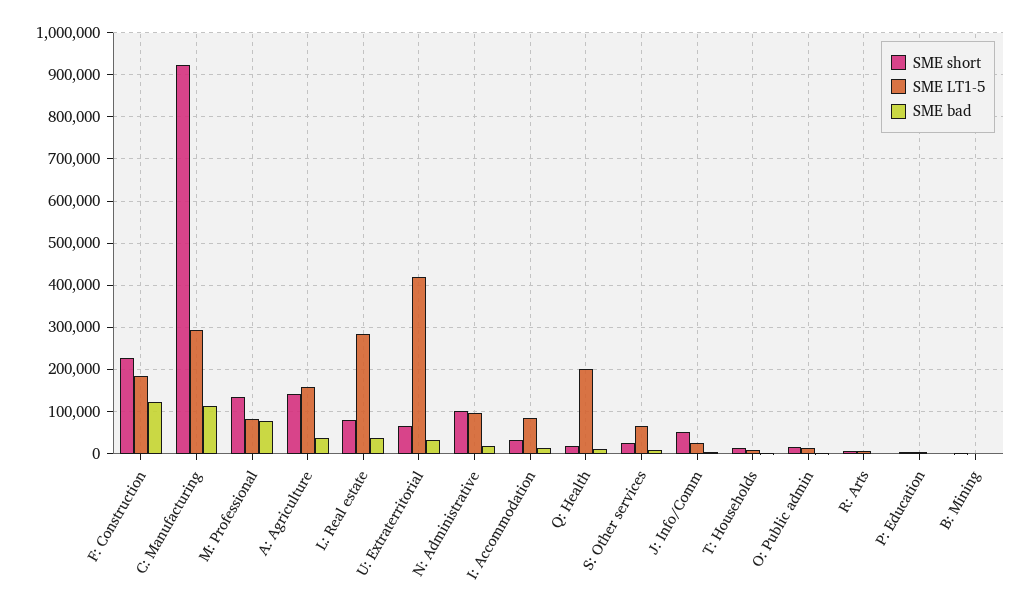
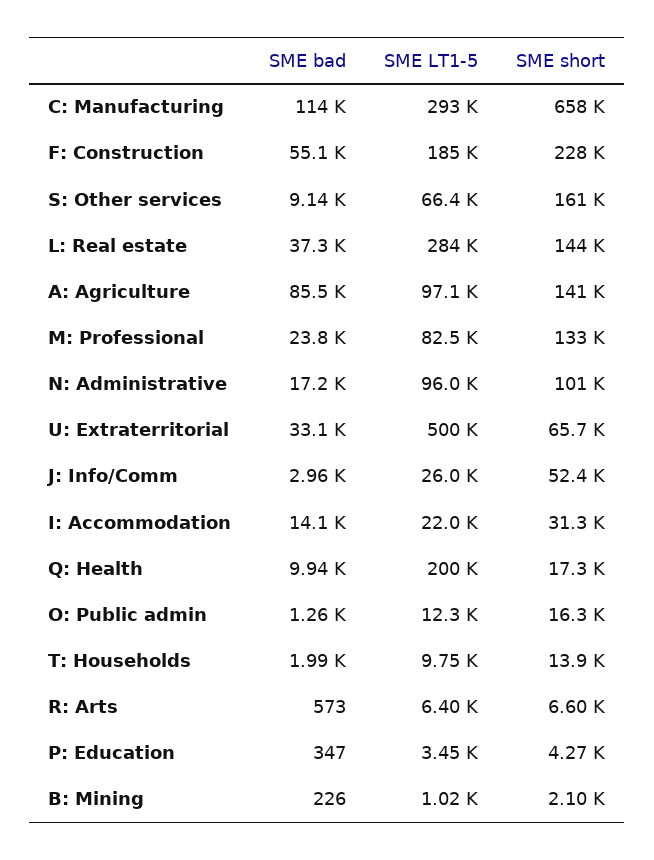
SME bad, F: Construction: 120000 -> 55100
SME short, C: Manufacturing: 920000 -> 658000
SME bad, M: Professional: 80000 -> 23800
SME LT1-5, A: Agriculture: 160000 -> 97100
SME bad, A: Agriculture: 40000 -> 85500
SME short, L: Real estate: 80000 -> 144000
SME LT1-5, U: Extraterritorial: 420000 -> 500000
SME LT1-5, I: Accommodation: 80000 -> 22000
SME short, S: Other services: 20000 -> 161000

